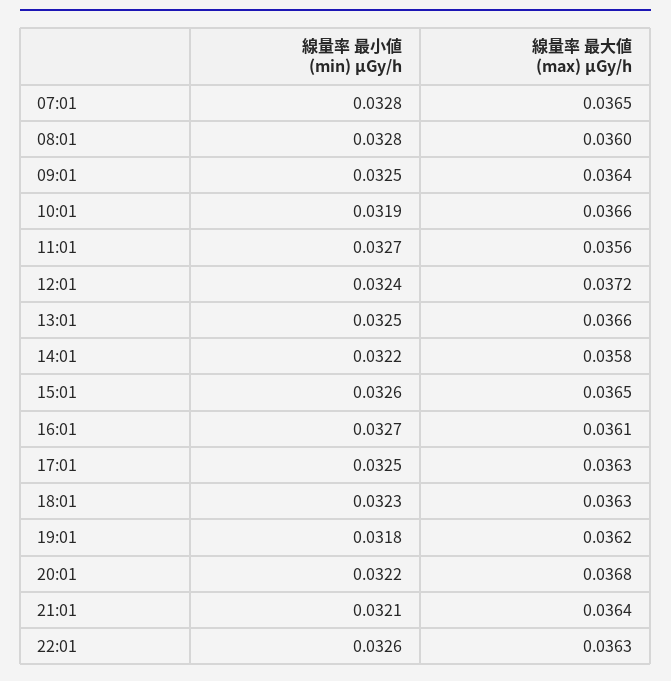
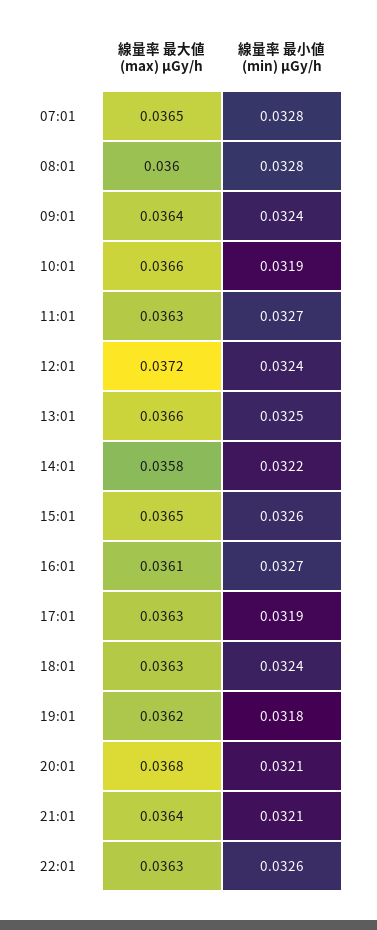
線量率 最小値 (min) μGy/h, 09:01: 0.0325 -> 0.0324
線量率 最大値 (max) μGy/h, 11:01: 0.0356 -> 0.0363
線量率 最小値 (min) μGy/h, 17:01: 0.0325 -> 0.0319
線量率 最小値 (min) μGy/h, 18:01: 0.0323 -> 0.0324
線量率 最小値 (min) μGy/h, 20:01: 0.0322 -> 0.0321

